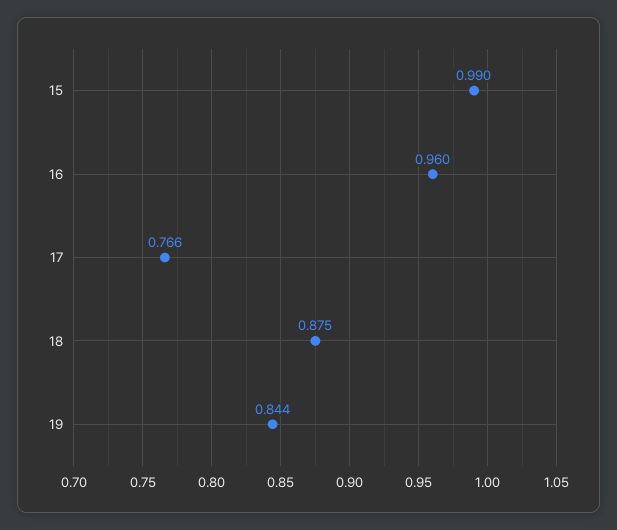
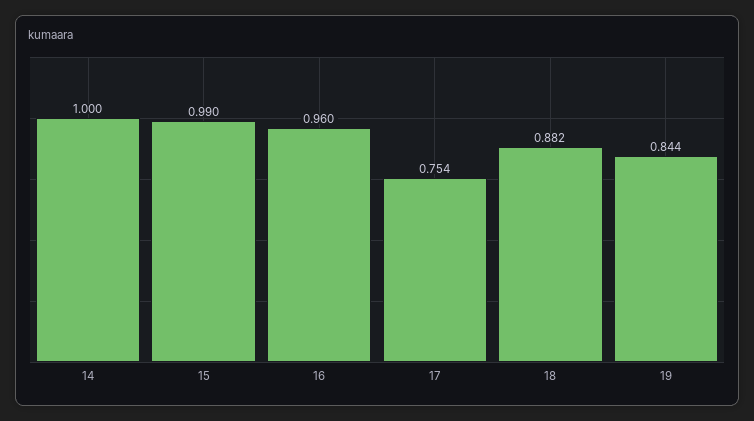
17: 0.766 -> 0.754
18: 0.875 -> 0.882
14: none -> 1

